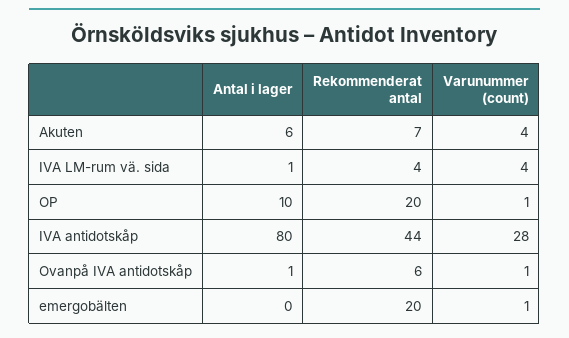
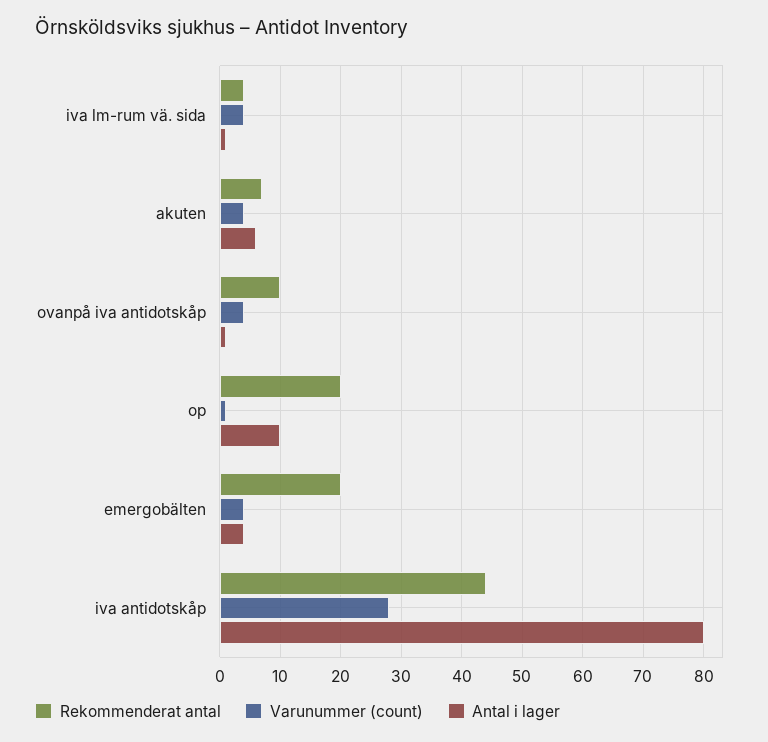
Rekommenderat antal, Ovanpå IVA antidotskåp: 6 -> 10
Varunummer (count), Ovanpå IVA antidotskåp: 1 -> 4
Antal i lager, emergobälten: 0 -> 4
Varunummer (count), emergobälten: 1 -> 4

